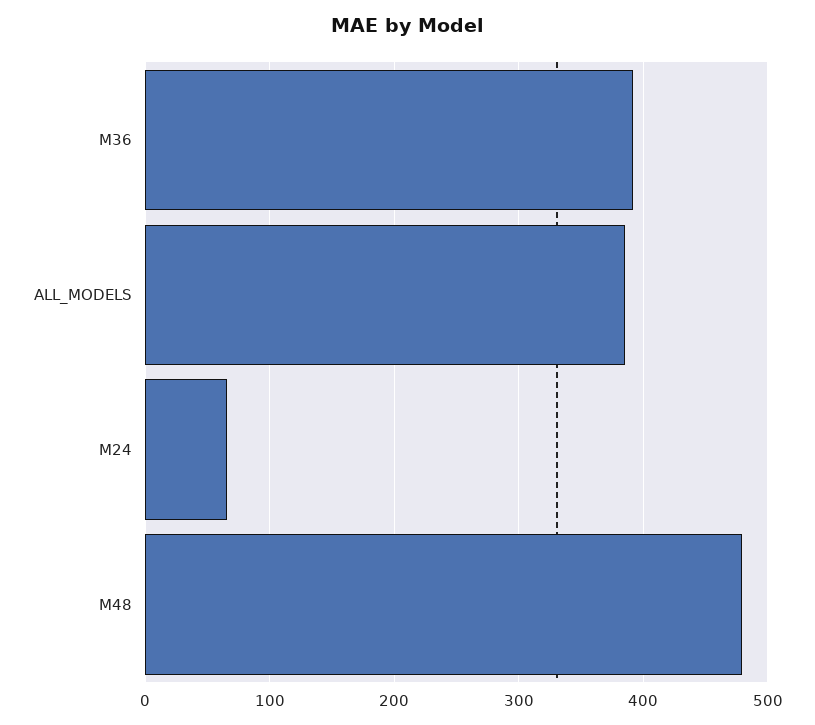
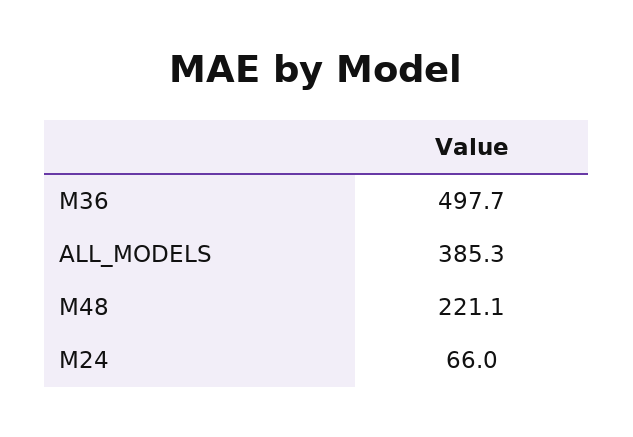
M36: 390 -> 497.7
M48: 480 -> 221.1

